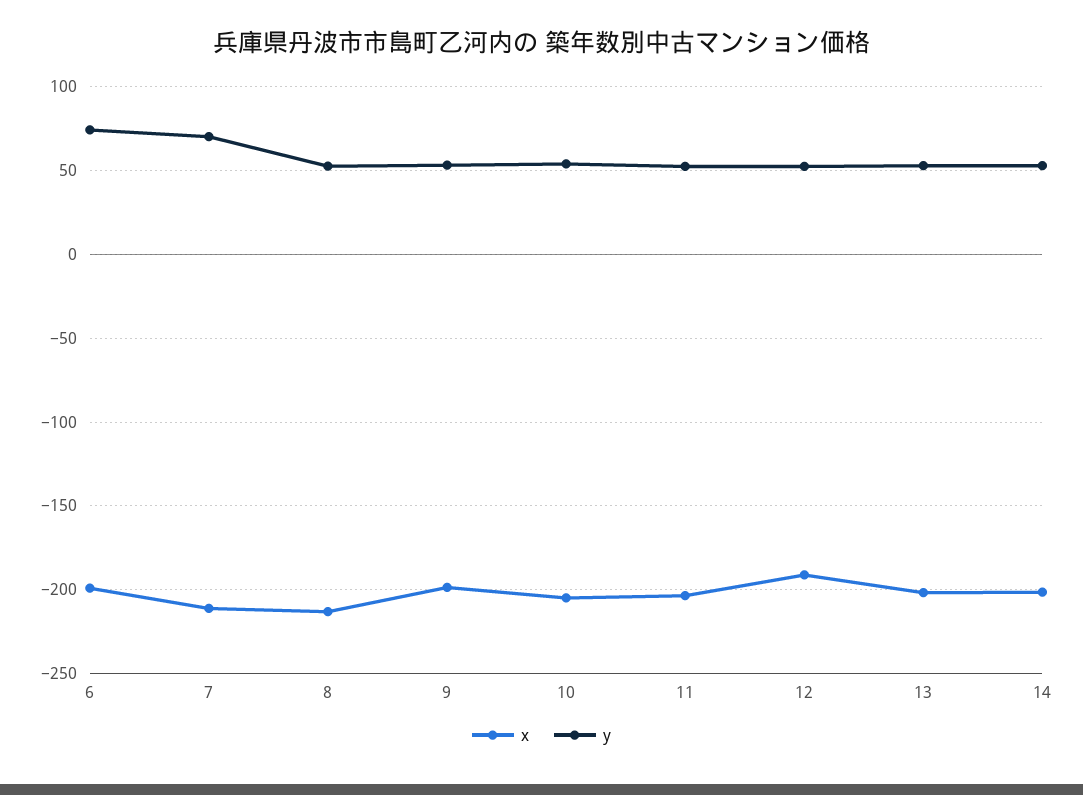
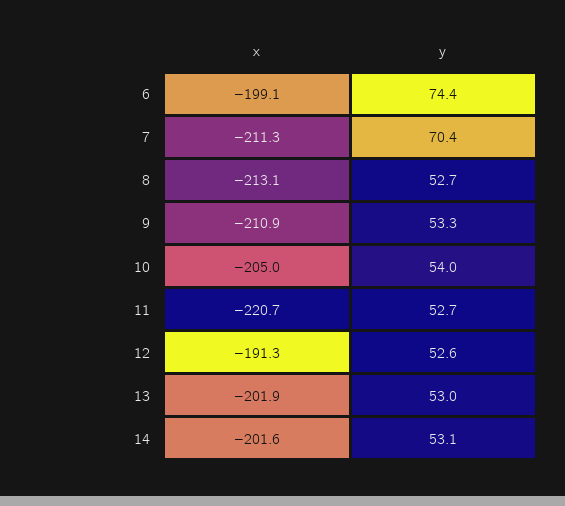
x, 9: -200 -> -210.9
x, 11: -205 -> -220.7

